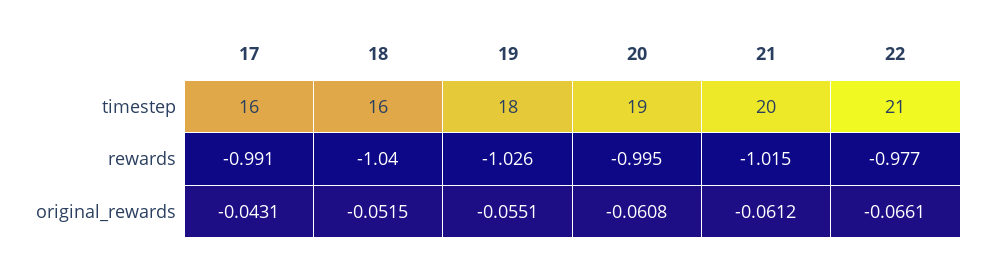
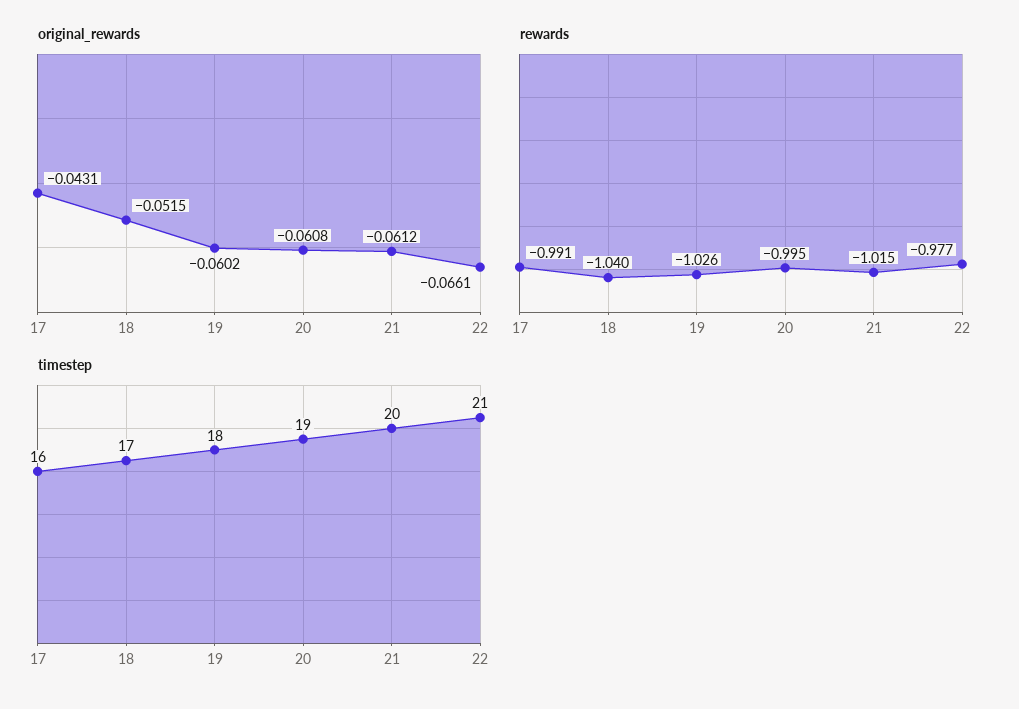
timestep, 18: 16 -> 17
original_rewards, 19: -0.0551 -> -0.0602

